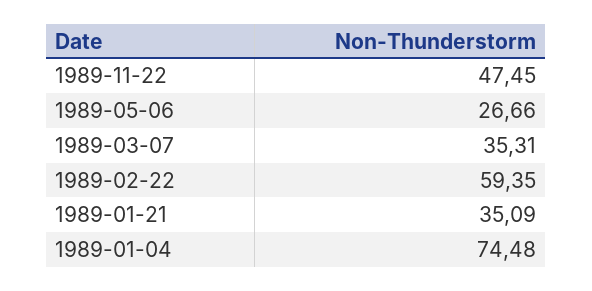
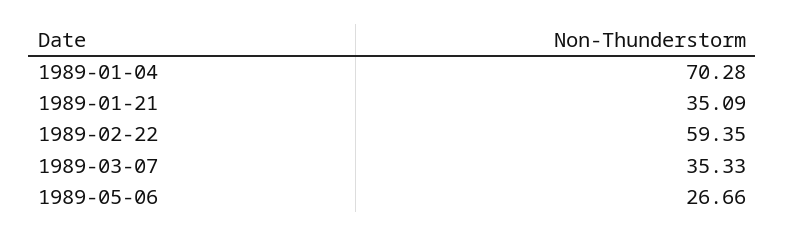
1989-11-22: 47.45 -> none
1989-03-07: 35.31 -> 35.33
1989-01-04: 74.48 -> 70.28

